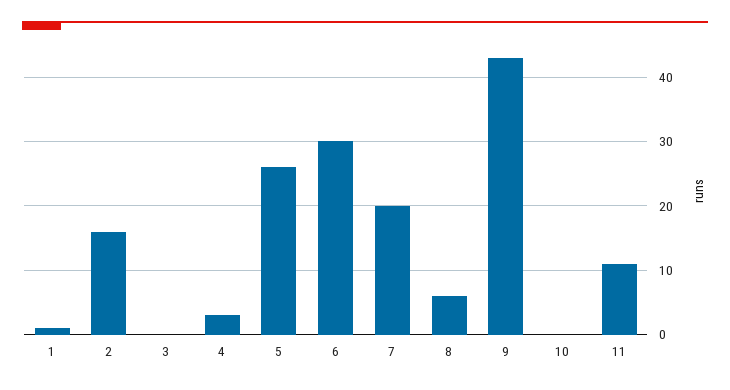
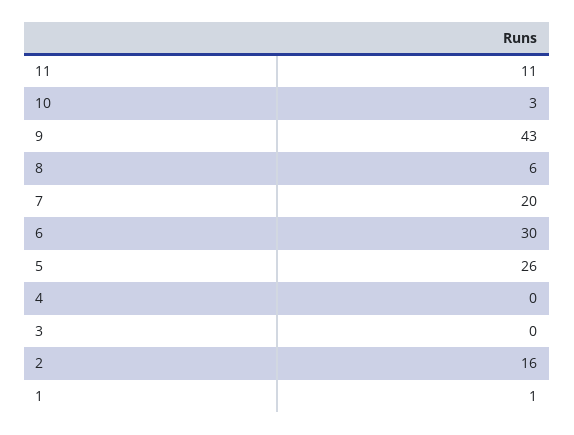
4: 3 -> 0
10: 0 -> 3

